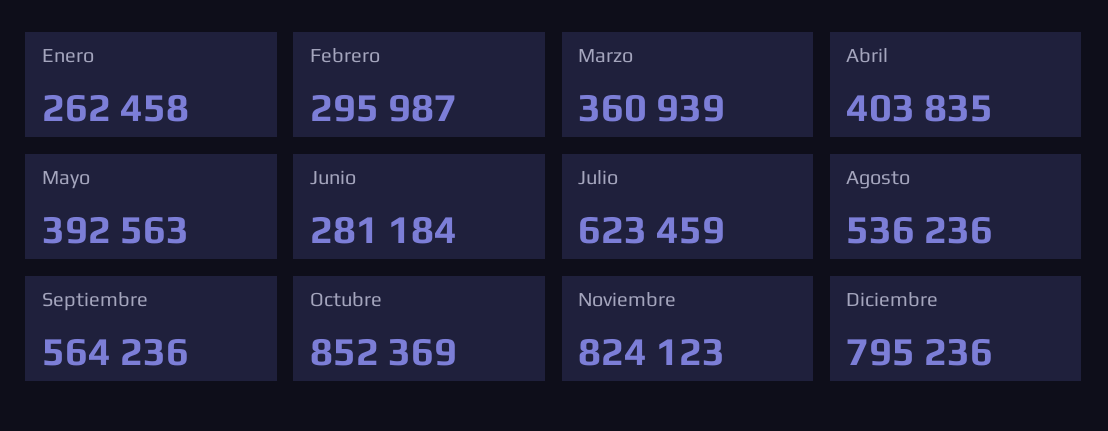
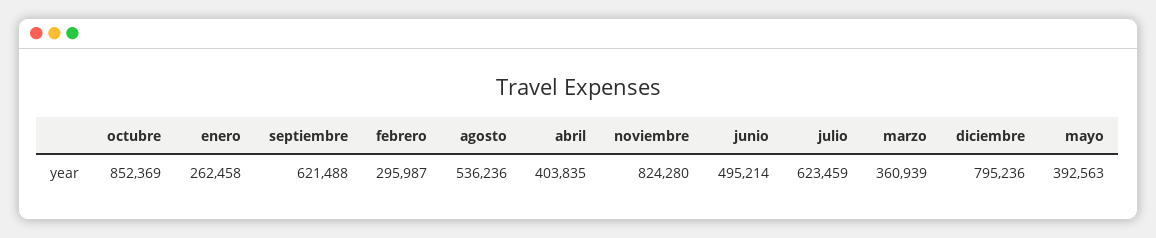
Junio: 281184 -> 495214
Septiembre: 564236 -> 621488
Noviembre: 824123 -> 824280

